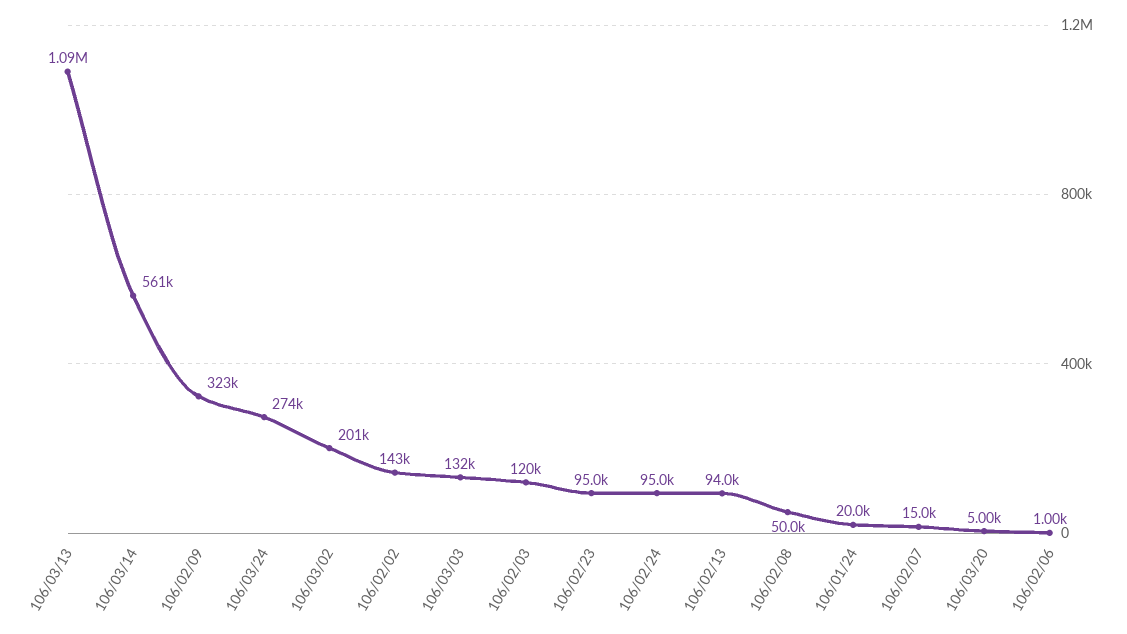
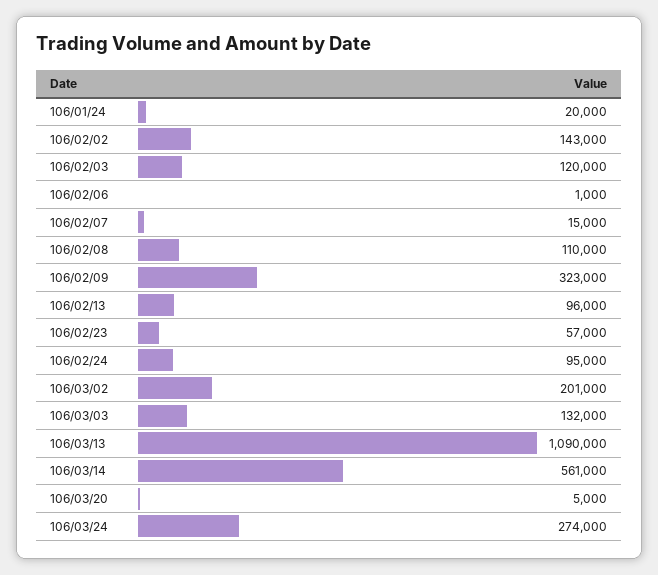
106/02/23: 95000 -> 57000
106/02/13: 94000 -> 96000
106/02/08: 50000 -> 110000

